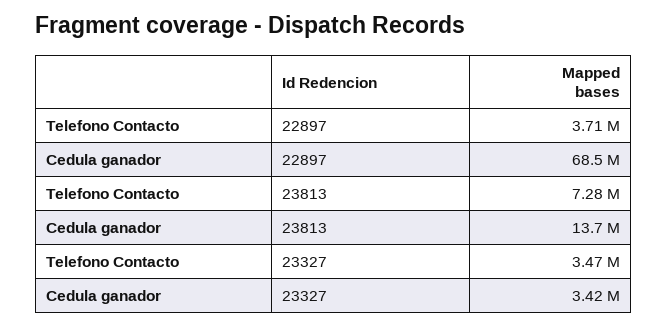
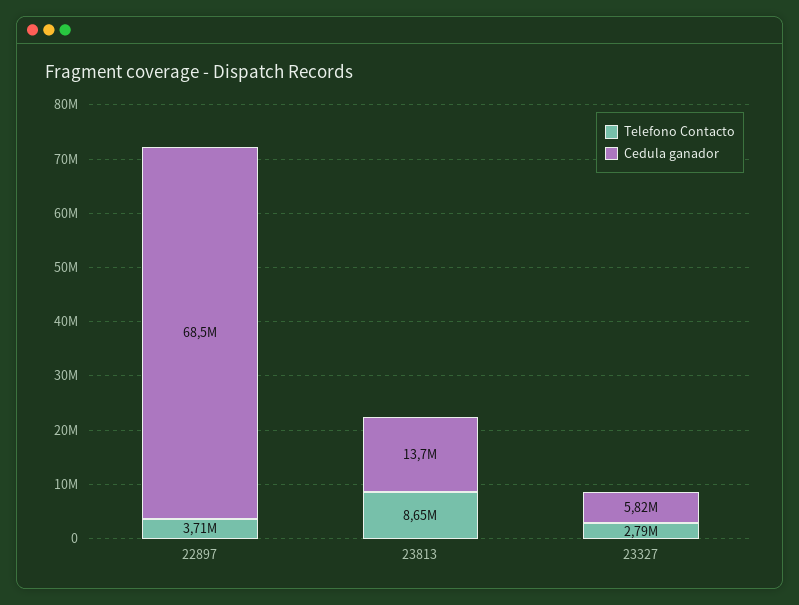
Telefono Contacto, 23813: 7280000 -> 8650000
Telefono Contacto, 23327: 3470000 -> 2790000
Cedula ganador, 23327: 3420000 -> 5820000

